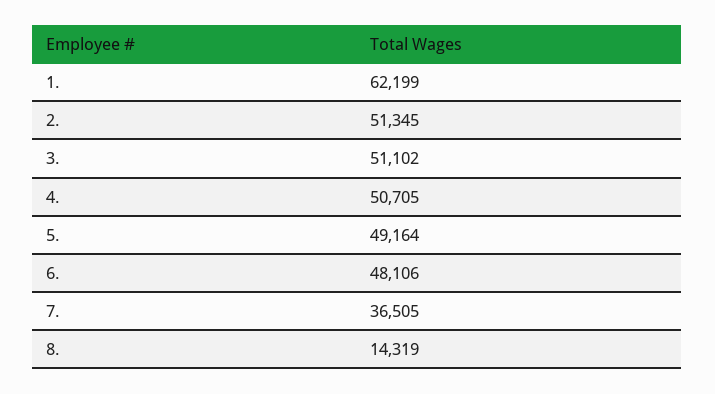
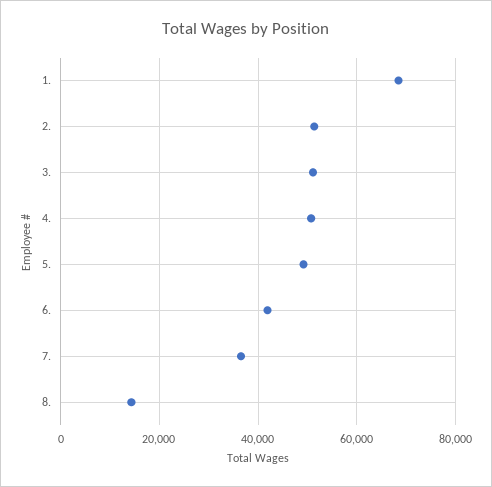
1.: 62199 -> 68000
6.: 48106 -> 42000

